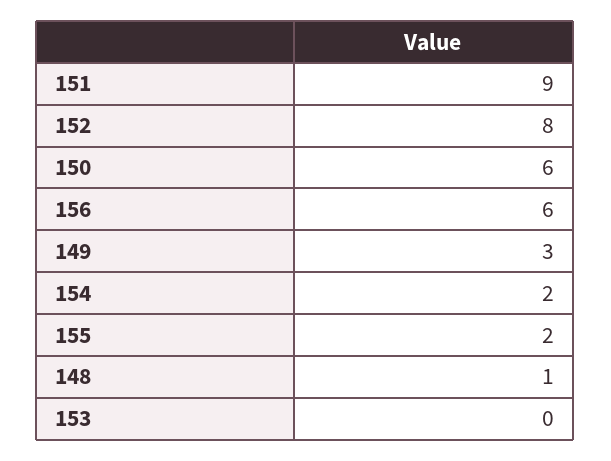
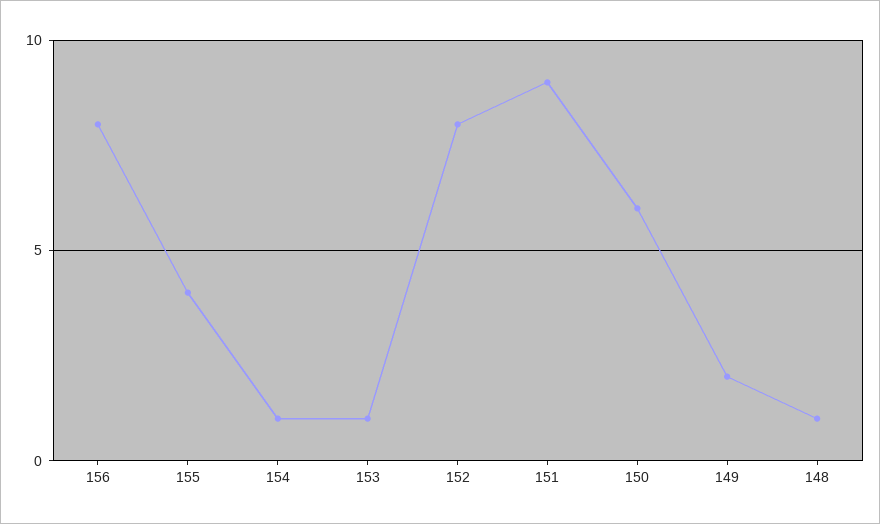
156: 6 -> 8
149: 3 -> 2
154: 2 -> 1
155: 2 -> 4
153: 0 -> 1

